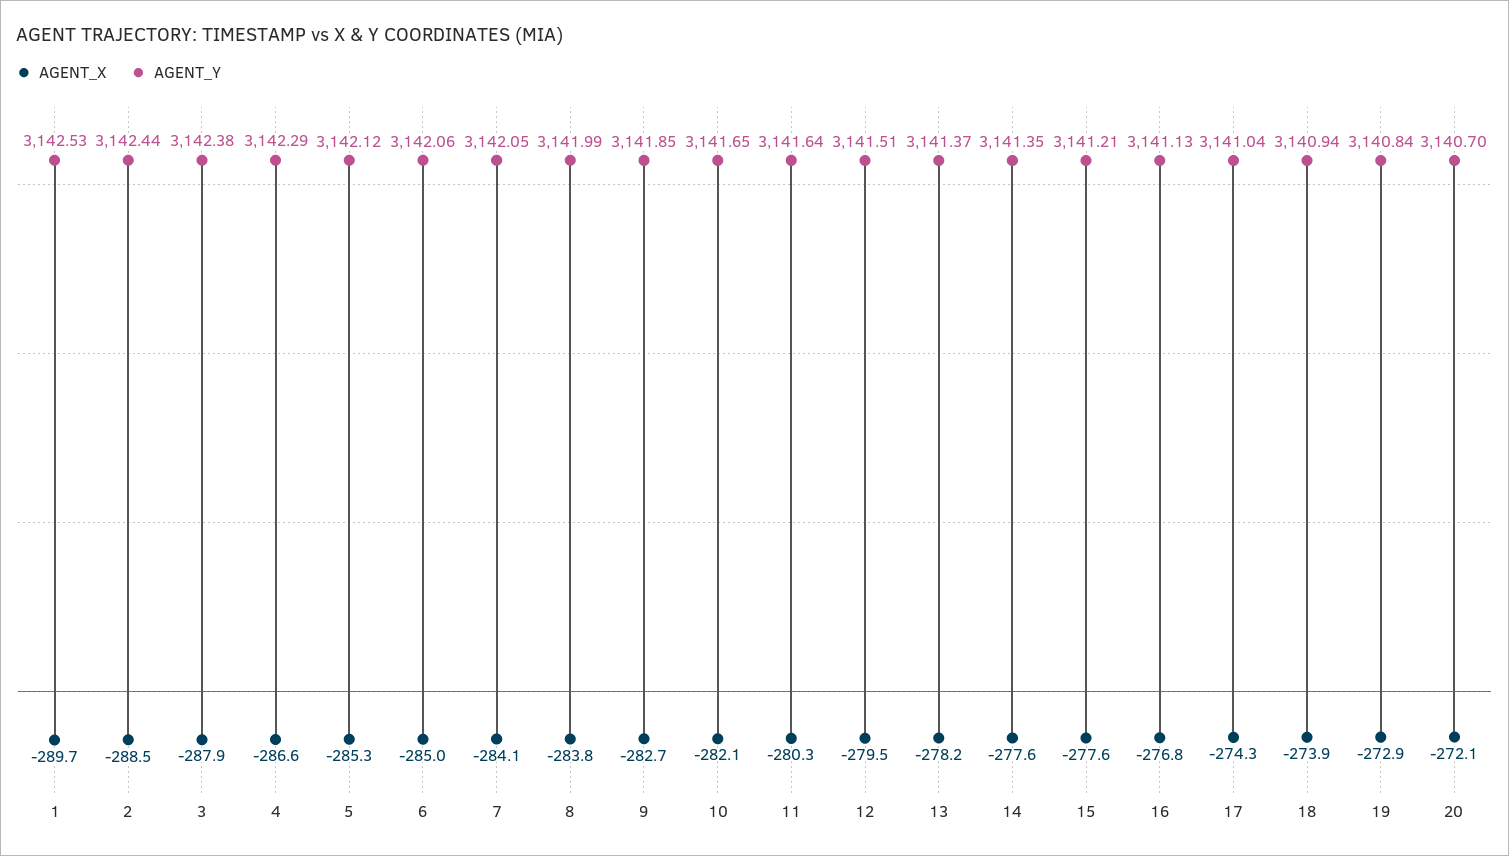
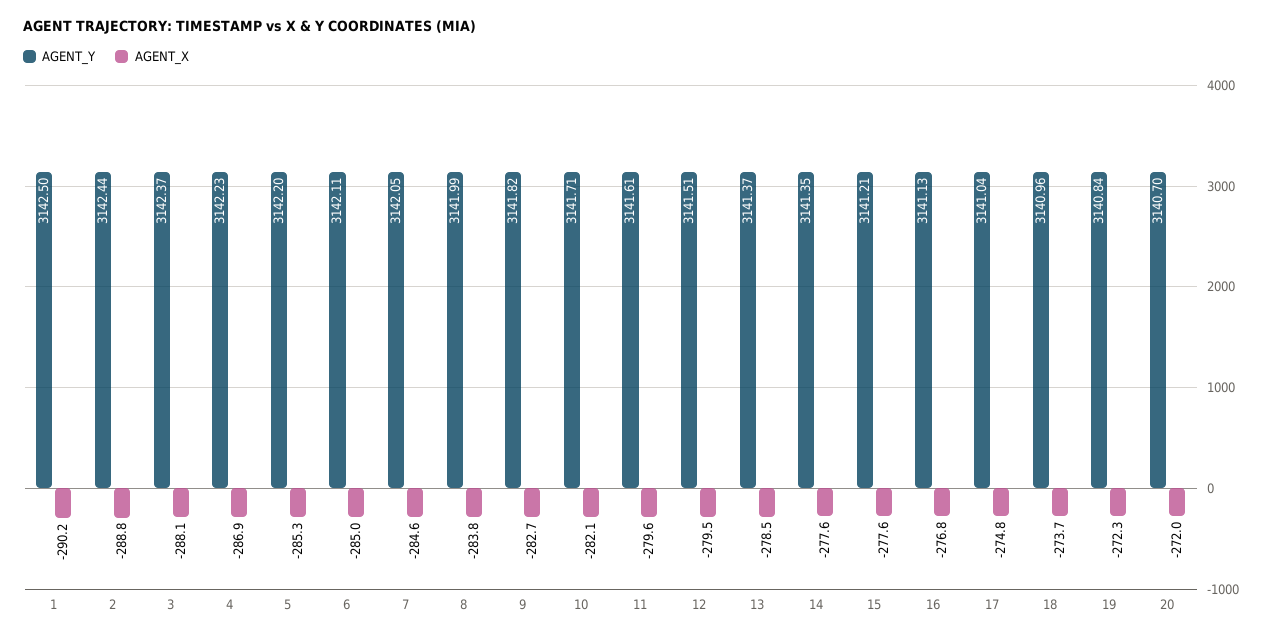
AGENT_X, 1: -289.7 -> -290.2
AGENT_Y, 1: 3142.53 -> 3142.5
AGENT_X, 2: -288.5 -> -288.8
AGENT_X, 3: -287.9 -> -288.1
AGENT_Y, 3: 3142.38 -> 3142.37
AGENT_X, 4: -286.6 -> -286.9
AGENT_Y, 4: 3142.29 -> 3142.23
AGENT_Y, 5: 3142.12 -> 3142.2
AGENT_Y, 6: 3142.06 -> 3142.11
AGENT_X, 7: -284.1 -> -284.6
AGENT_Y, 9: 3141.85 -> 3141.82
AGENT_Y, 10: 3141.65 -> 3141.71
AGENT_X, 11: -280.3 -> -279.6
AGENT_Y, 11: 3141.64 -> 3141.61
AGENT_X, 13: -278.2 -> -278.5
AGENT_X, 17: -274.3 -> -274.8
AGENT_X, 18: -273.9 -> -273.7
AGENT_Y, 18: 3140.94 -> 3140.96
AGENT_X, 19: -272.9 -> -272.3
AGENT_X, 20: -272.1 -> -272

